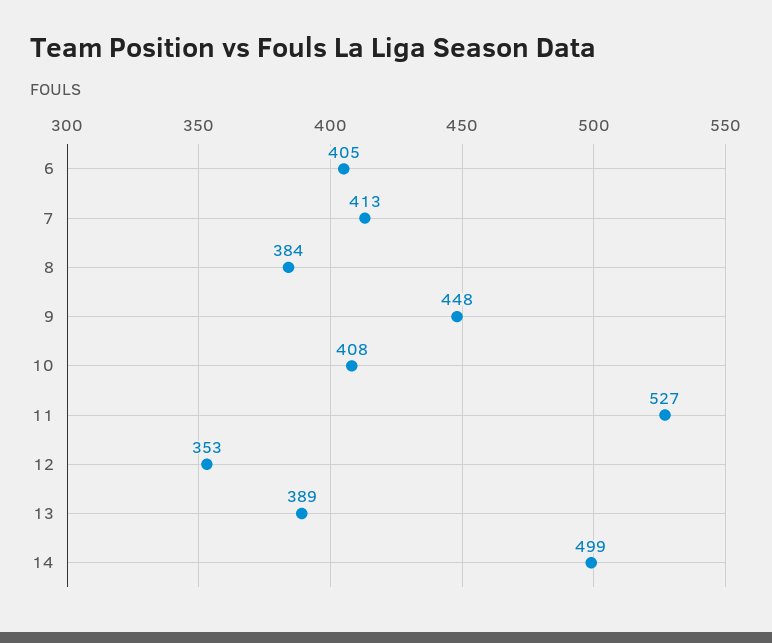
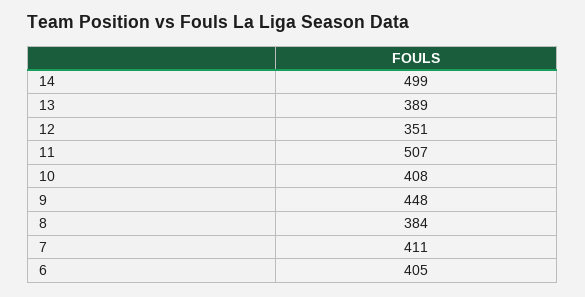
7: 413 -> 411
11: 527 -> 507
12: 353 -> 351

